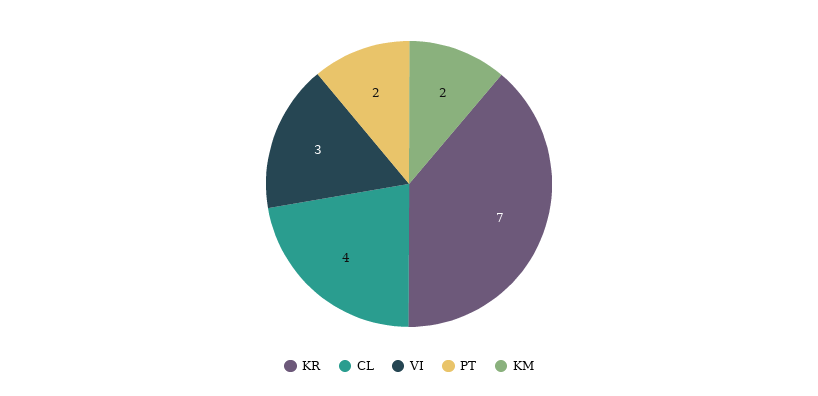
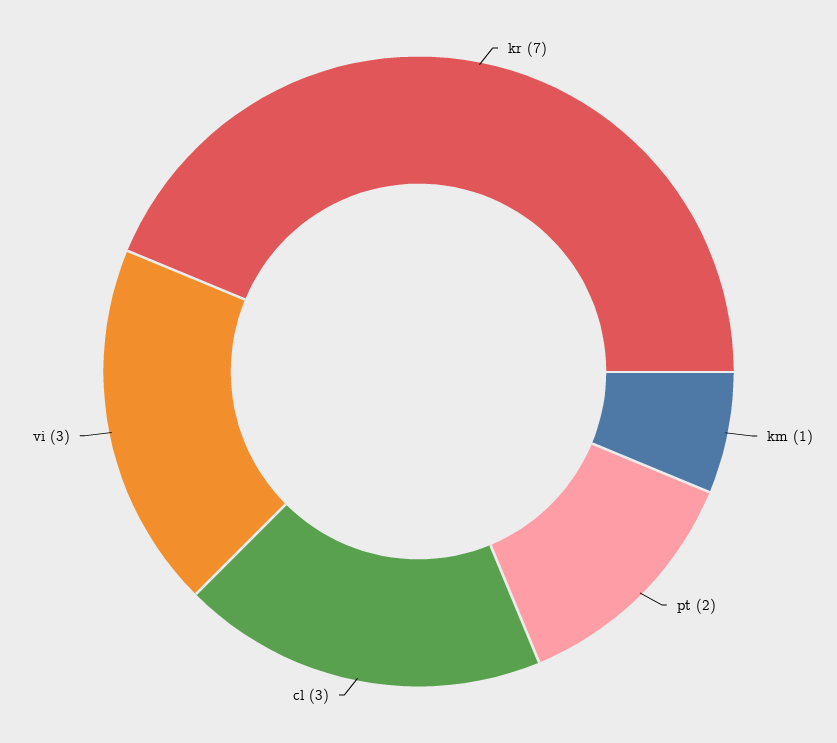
CL: 4 -> 3
KM: 2 -> 1

